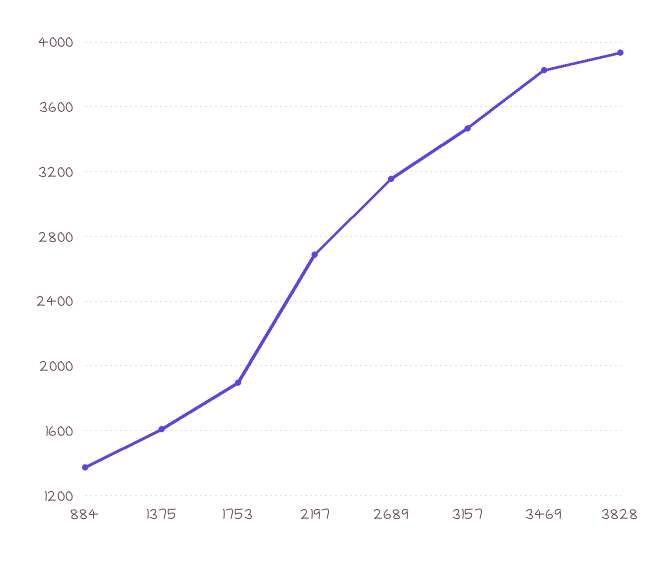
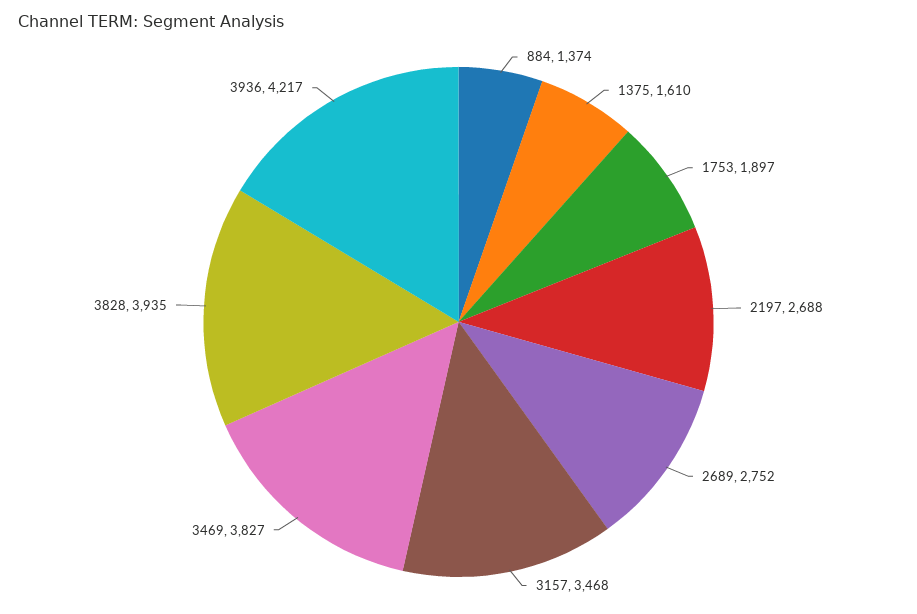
2689: 3150 -> 2752
3936: none -> 4217

